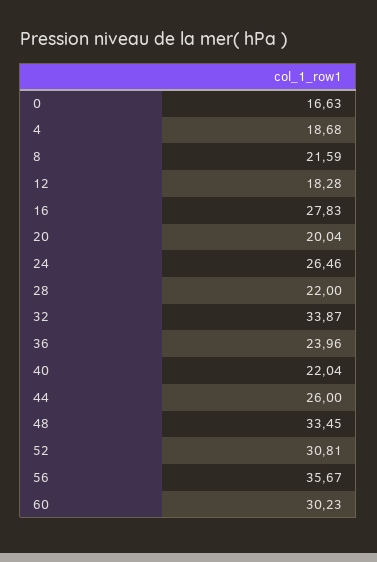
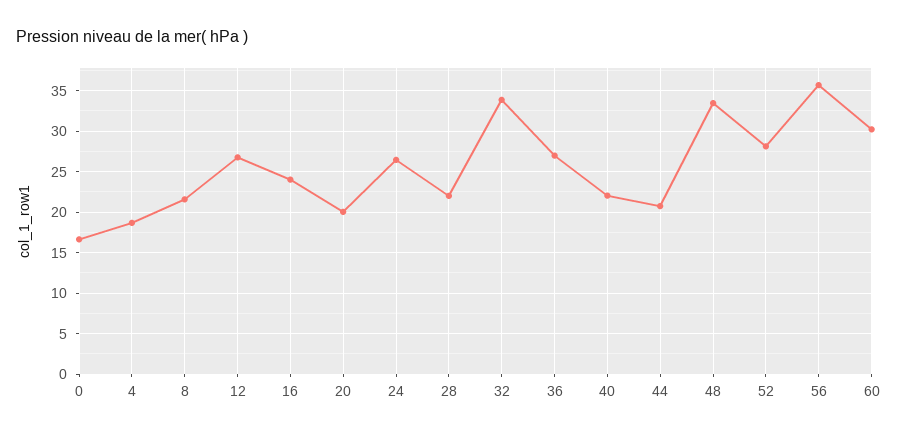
12: 18.28 -> 27
16: 27.83 -> 24
36: 23.96 -> 27
44: 26 -> 21
52: 30.81 -> 28

